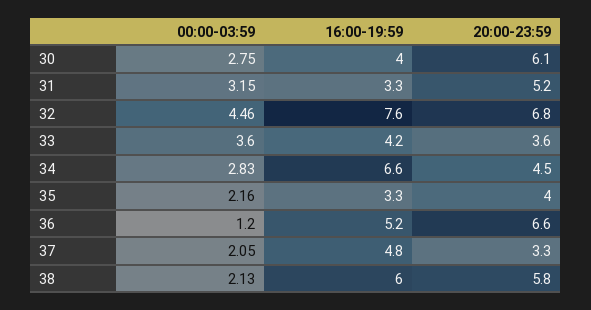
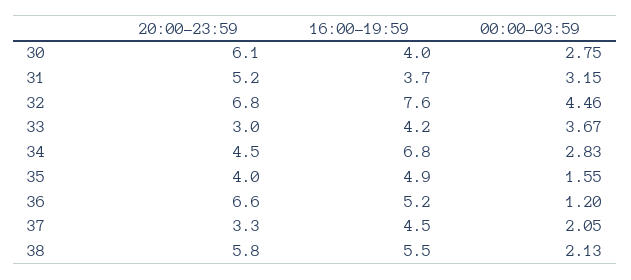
16:00-19:59, 31: 3.3 -> 3.7
00:00-03:59, 33: 3.6 -> 3.67
20:00-23:59, 33: 3.6 -> 3
16:00-19:59, 34: 6.6 -> 6.8
00:00-03:59, 35: 2.16 -> 1.55
16:00-19:59, 35: 3.3 -> 4.9
16:00-19:59, 37: 4.8 -> 4.5
16:00-19:59, 38: 6 -> 5.5

